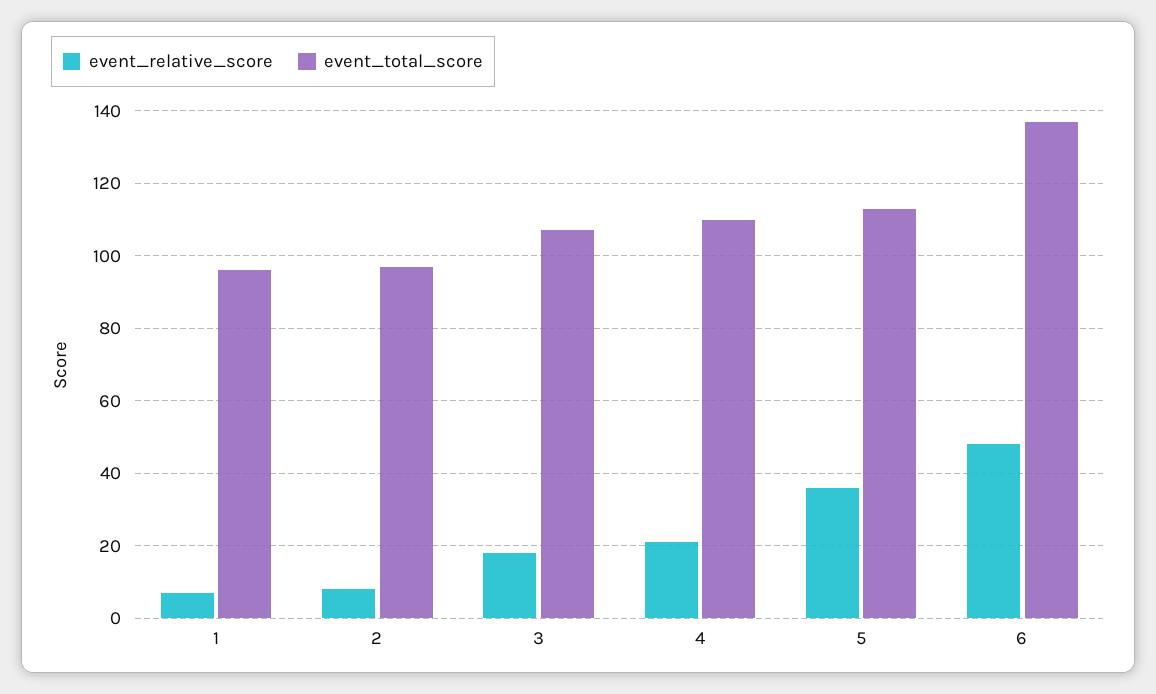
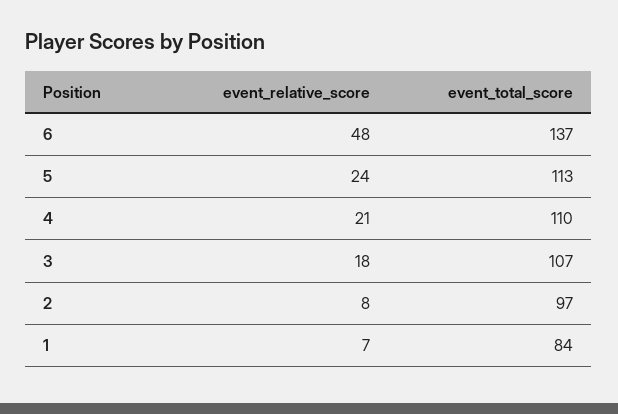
event_total_score, 1: 95 -> 84
event_relative_score, 5: 35 -> 24

